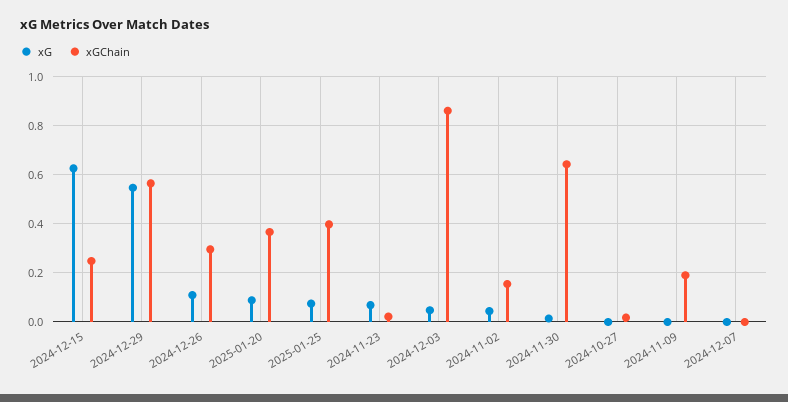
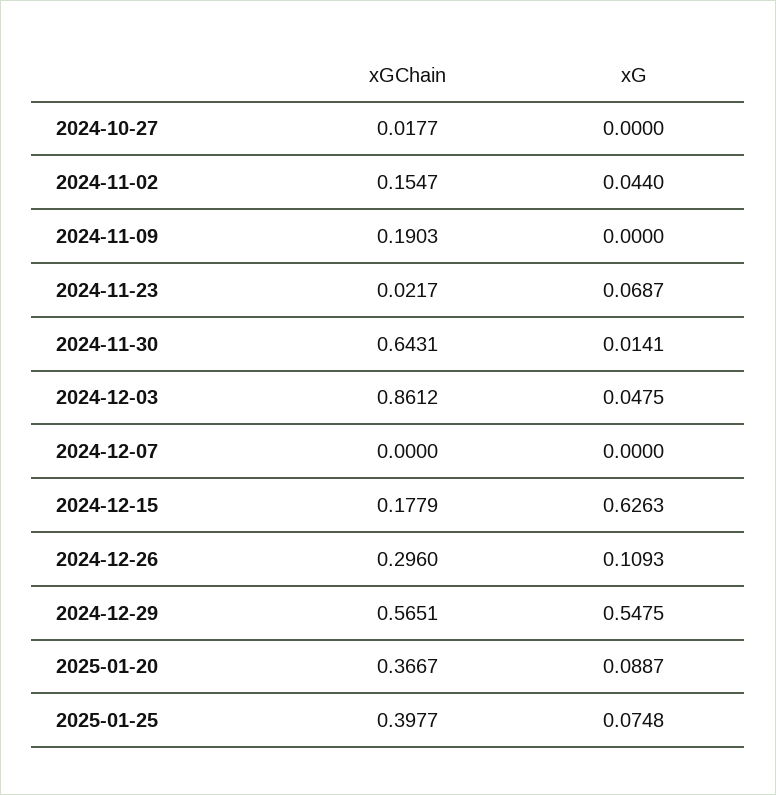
xGChain, 2024-12-15: 0.25 -> 0.1779

